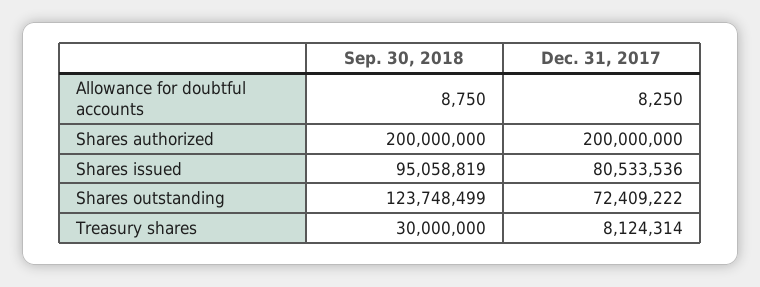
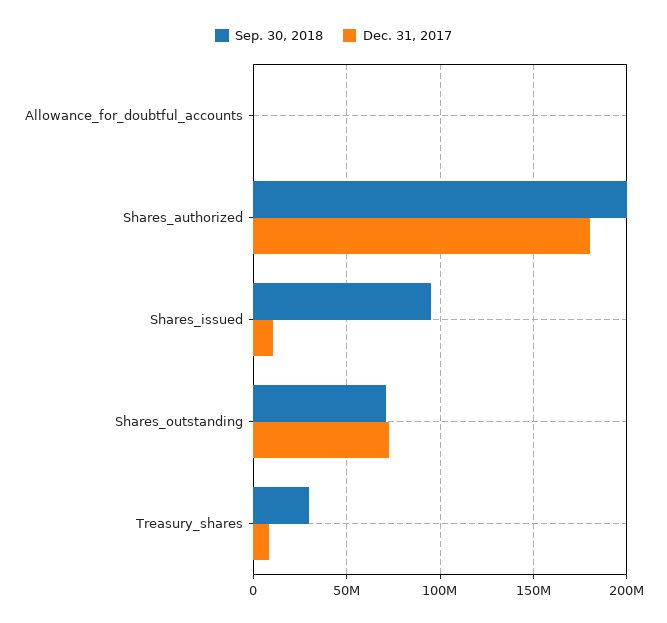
Dec. 31, 2017, Shares authorized: 200000000 -> 180000000
Dec. 31, 2017, Shares issued: 80533536 -> 10000000
Sep. 30, 2018, Shares outstanding: 123748499 -> 70000000

